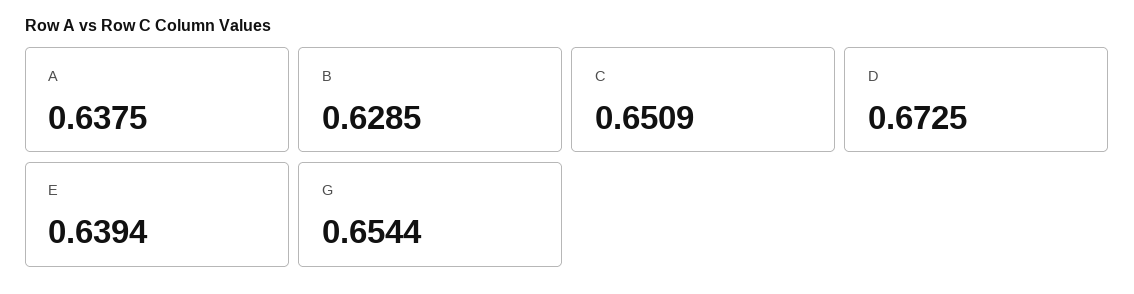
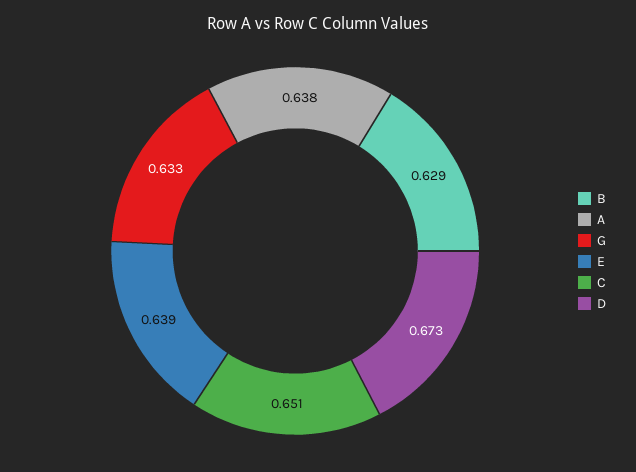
G: 0.6544 -> 0.633

